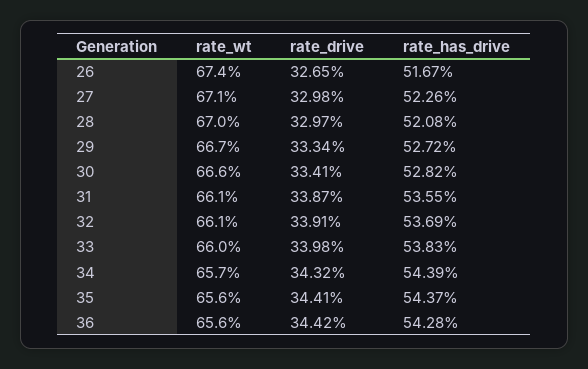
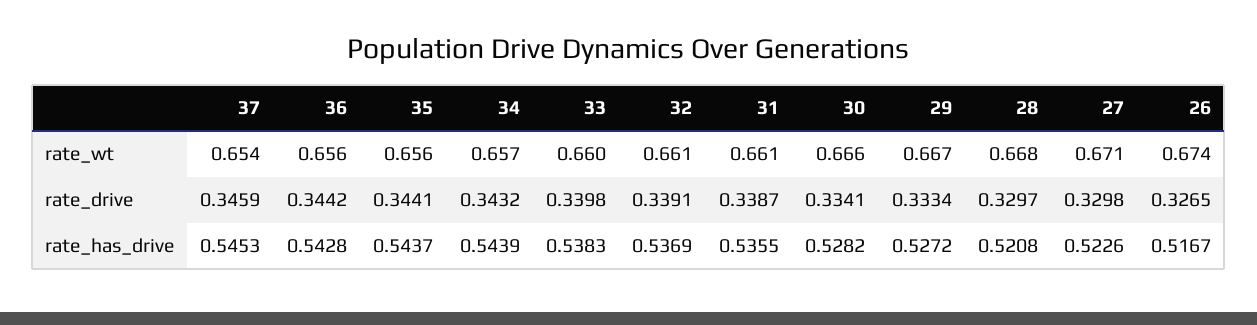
rate_wt, 28: 0.67 -> 0.668
rate_wt, 37: none -> 0.654
rate_drive, 37: none -> 0.3459
rate_has_drive, 37: none -> 0.5453

